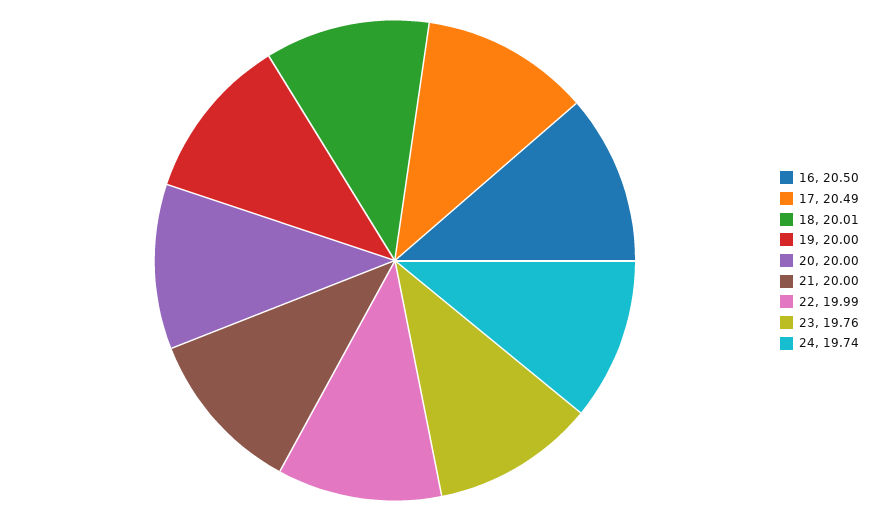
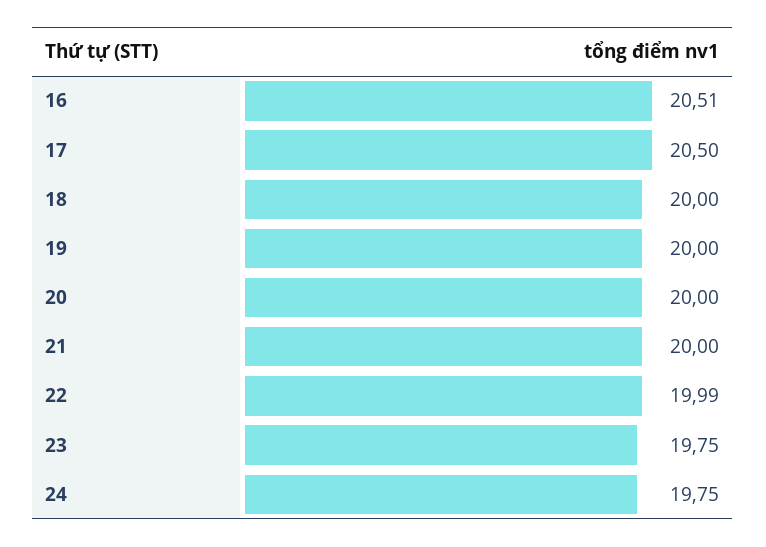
16: 20.5 -> 20.51
17: 20.49 -> 20.5
18: 20.01 -> 20
23: 19.76 -> 19.75
24: 19.74 -> 19.75

